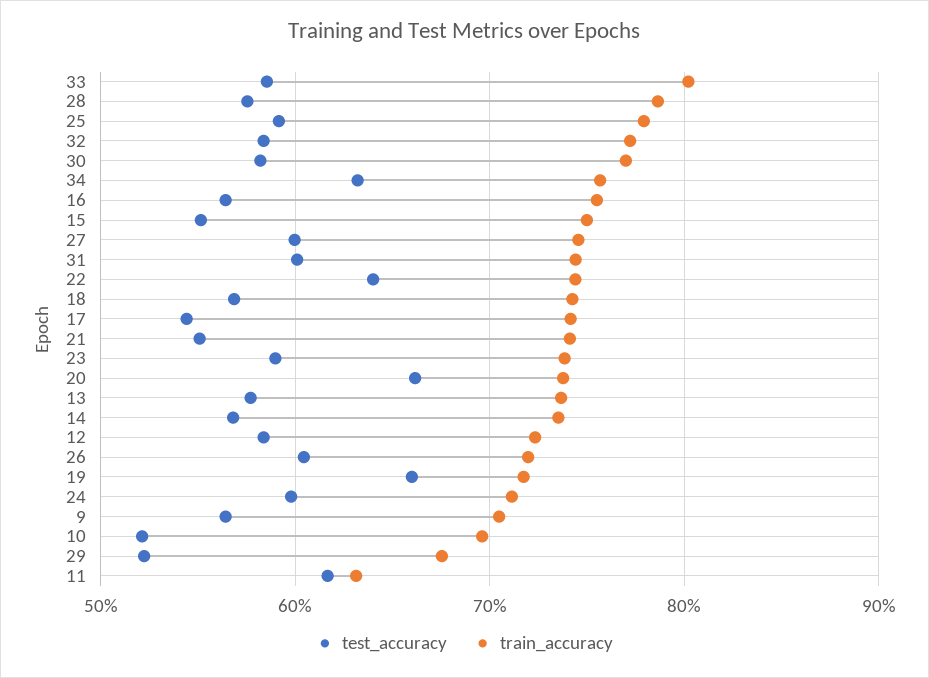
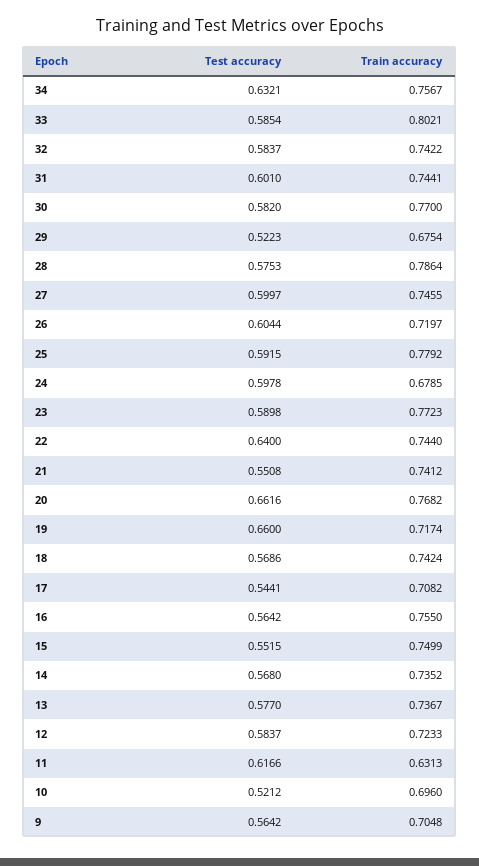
train_accuracy, 32: 0.77 -> 0.7422
train_accuracy, 17: 0.74 -> 0.7082
train_accuracy, 23: 0.74 -> 0.7723
train_accuracy, 20: 0.74 -> 0.7682
train_accuracy, 24: 0.71 -> 0.6785

